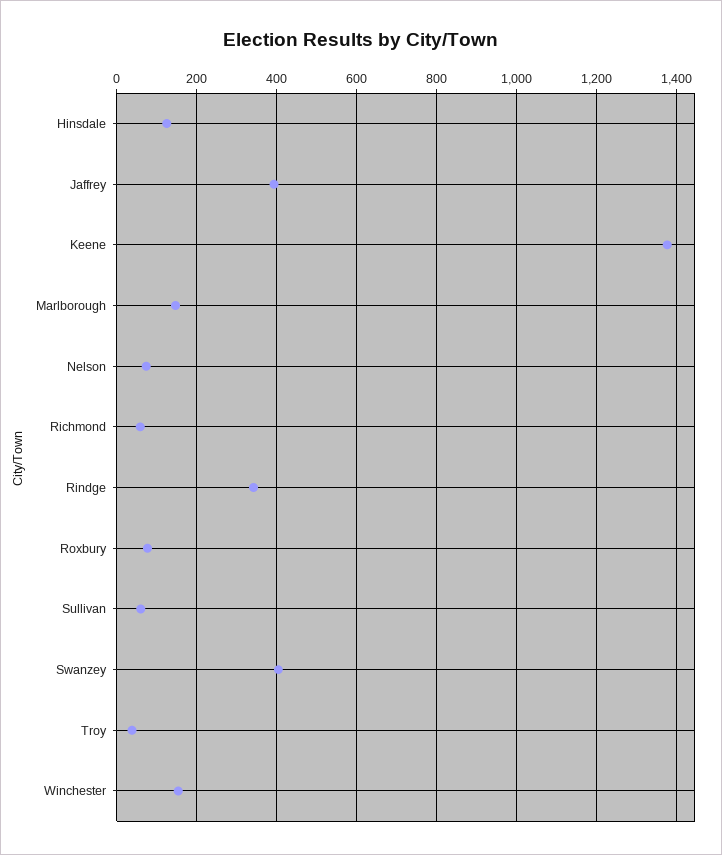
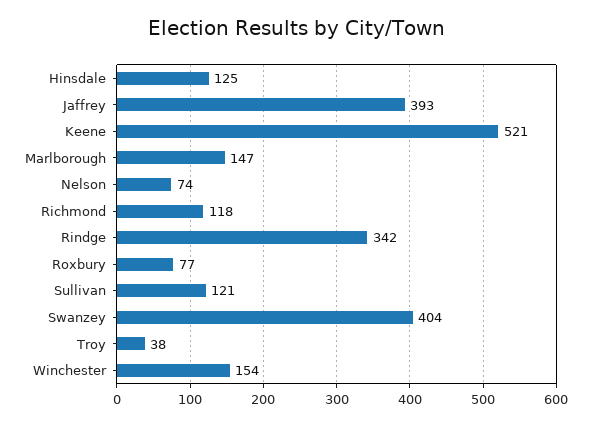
Keene: 1380 -> 521
Richmond: 60 -> 118
Sullivan: 60 -> 121

